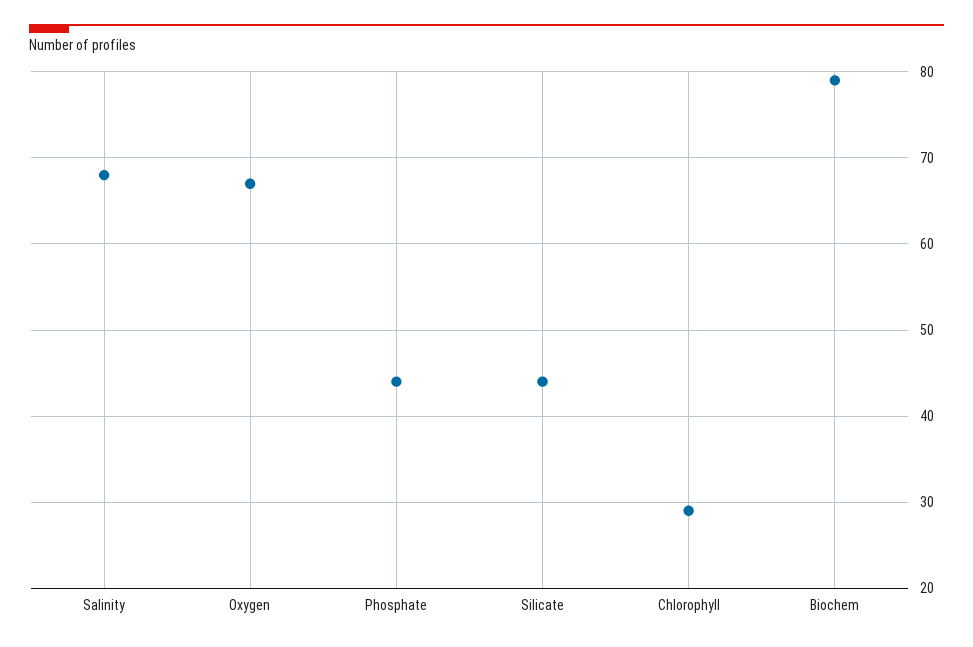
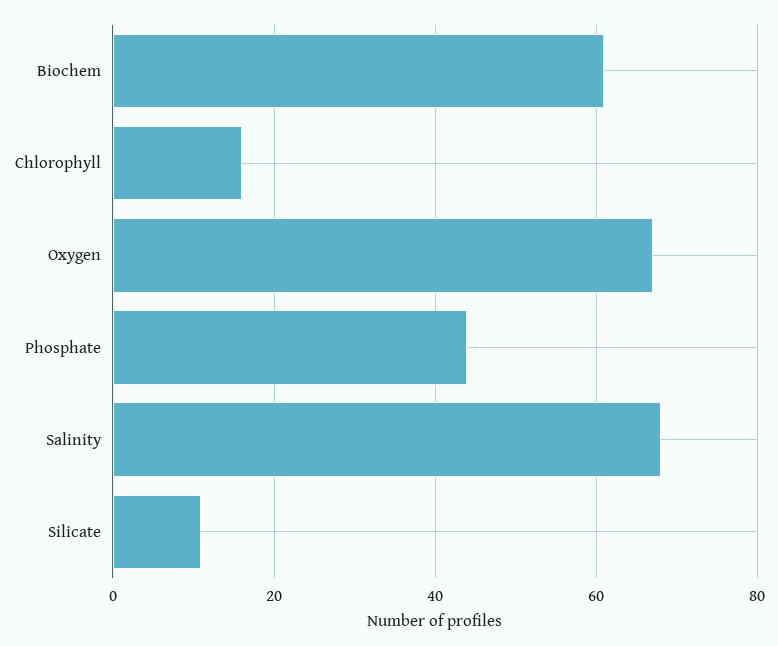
Silicate: 44 -> 10
Chlorophyll: 29 -> 15
Biochem: 79 -> 60

